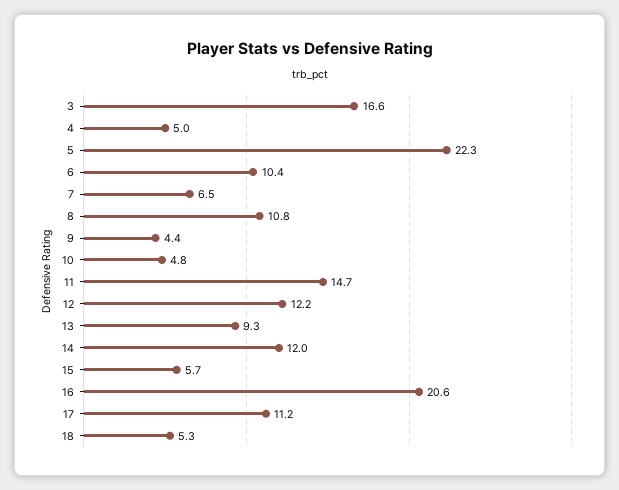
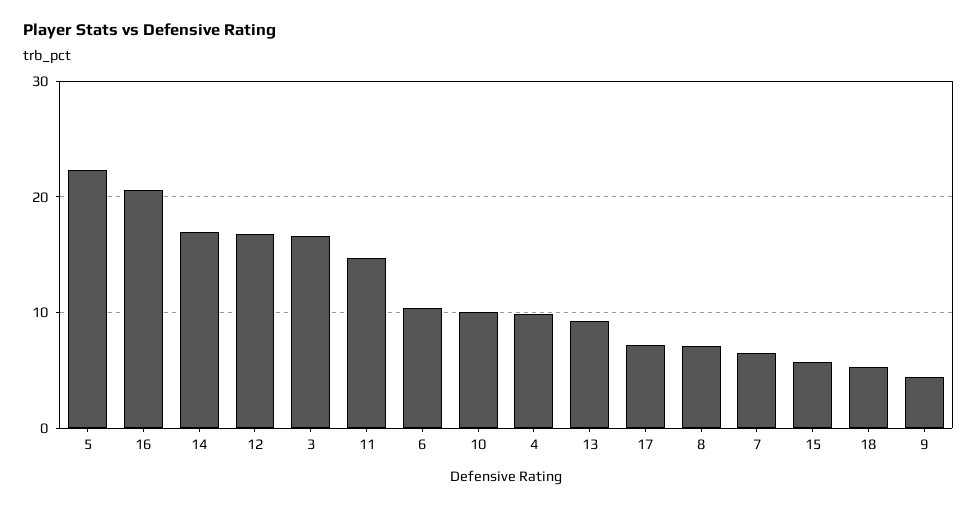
4: 5 -> 10
8: 10.8 -> 7
10: 4.8 -> 10
12: 12.2 -> 17
14: 12 -> 17
17: 11.2 -> 7

